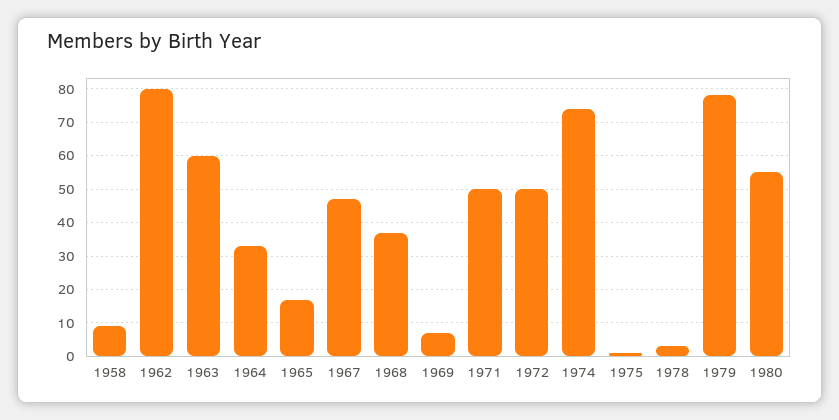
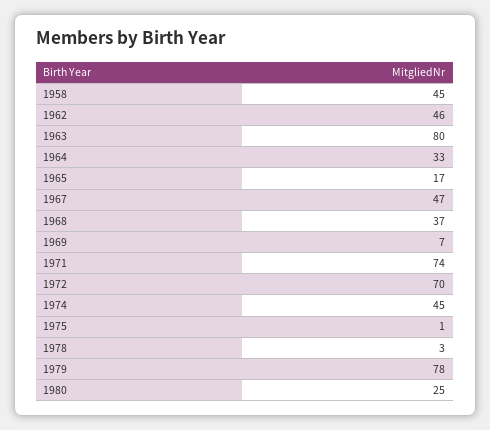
1958: 10 -> 45
1962: 80 -> 46
1963: 60 -> 80
1971: 50 -> 74
1972: 50 -> 70
1974: 75 -> 45
1980: 55 -> 25

